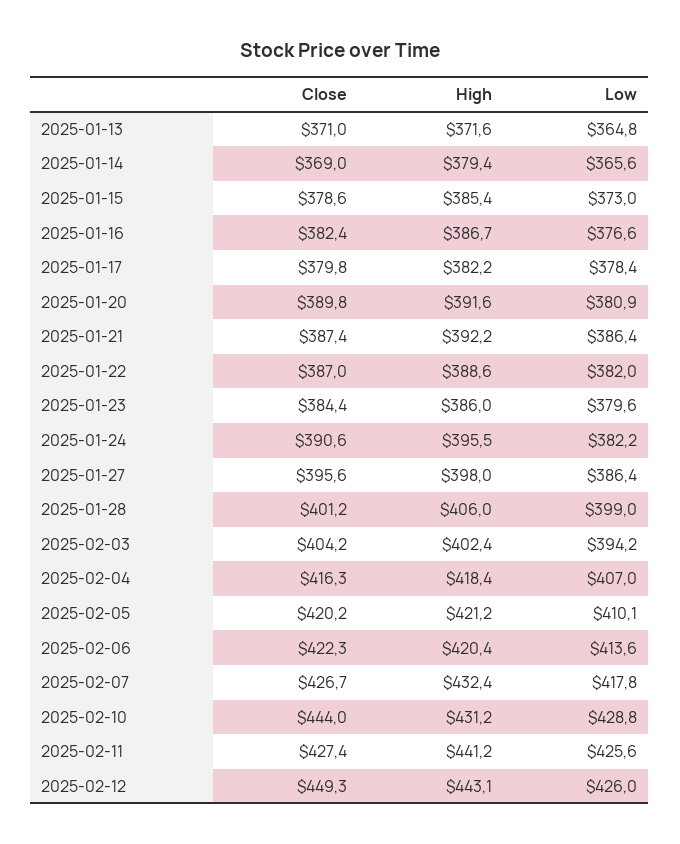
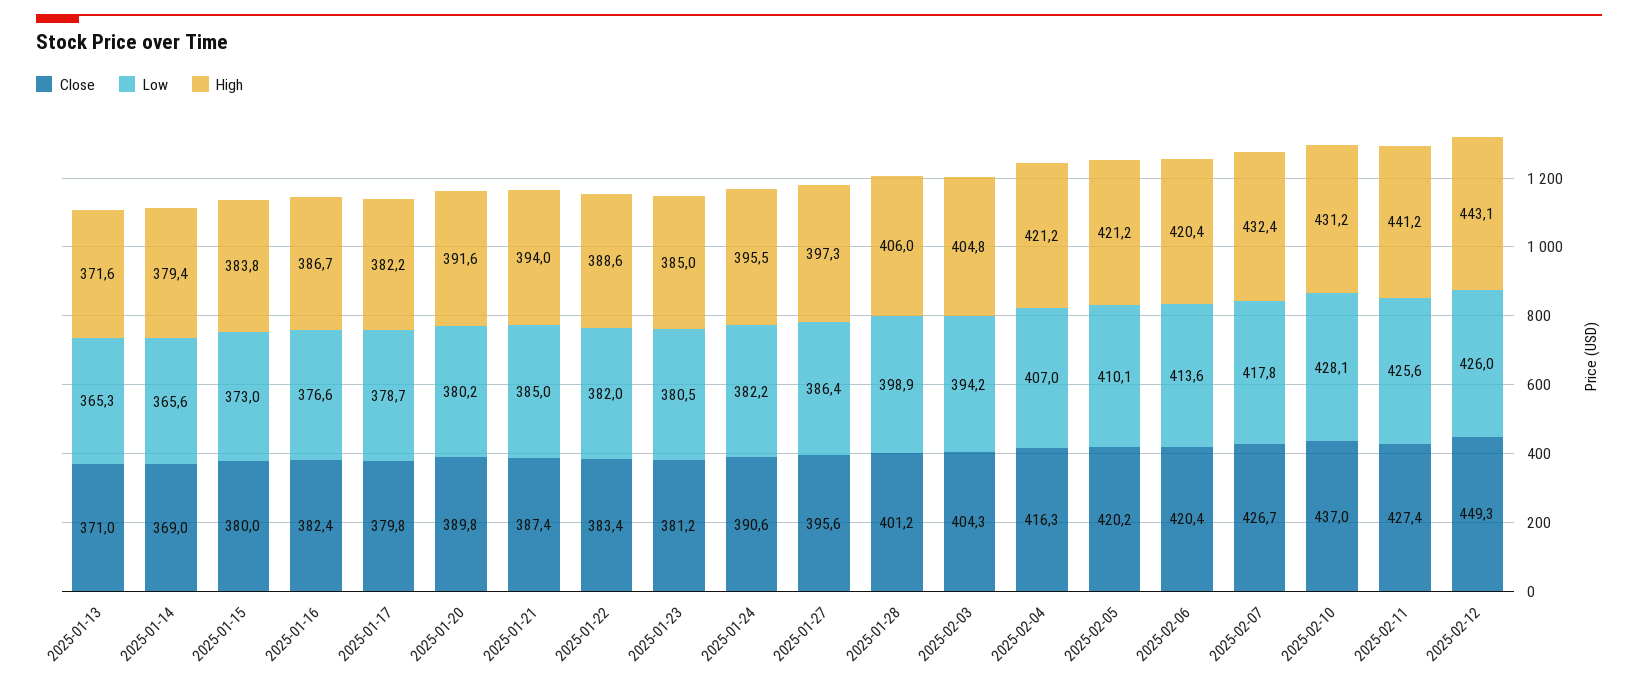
Low, 2025-01-13: 364.8 -> 365.3
Close, 2025-01-15: 378.6 -> 380
High, 2025-01-15: 385.4 -> 383.8
Low, 2025-01-17: 378.4 -> 378.7
Low, 2025-01-20: 380.9 -> 380.2
High, 2025-01-21: 392.2 -> 394
Low, 2025-01-21: 386.4 -> 385
Close, 2025-01-22: 387 -> 383.4
Close, 2025-01-23: 384.4 -> 381.2
High, 2025-01-23: 386 -> 385
Low, 2025-01-23: 379.6 -> 380.5
High, 2025-01-27: 398 -> 397.3
Low, 2025-01-28: 399 -> 398.9
Close, 2025-02-03: 404.2 -> 404.3
High, 2025-02-03: 402.4 -> 404.8
High, 2025-02-04: 418.4 -> 421.2
Close, 2025-02-06: 422.3 -> 420.4
Close, 2025-02-10: 444 -> 437
Low, 2025-02-10: 428.8 -> 428.1

